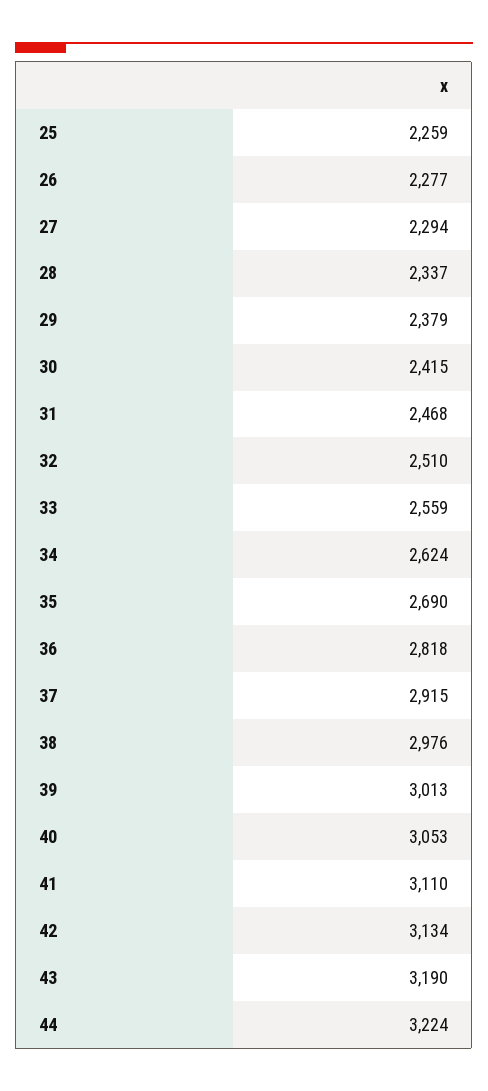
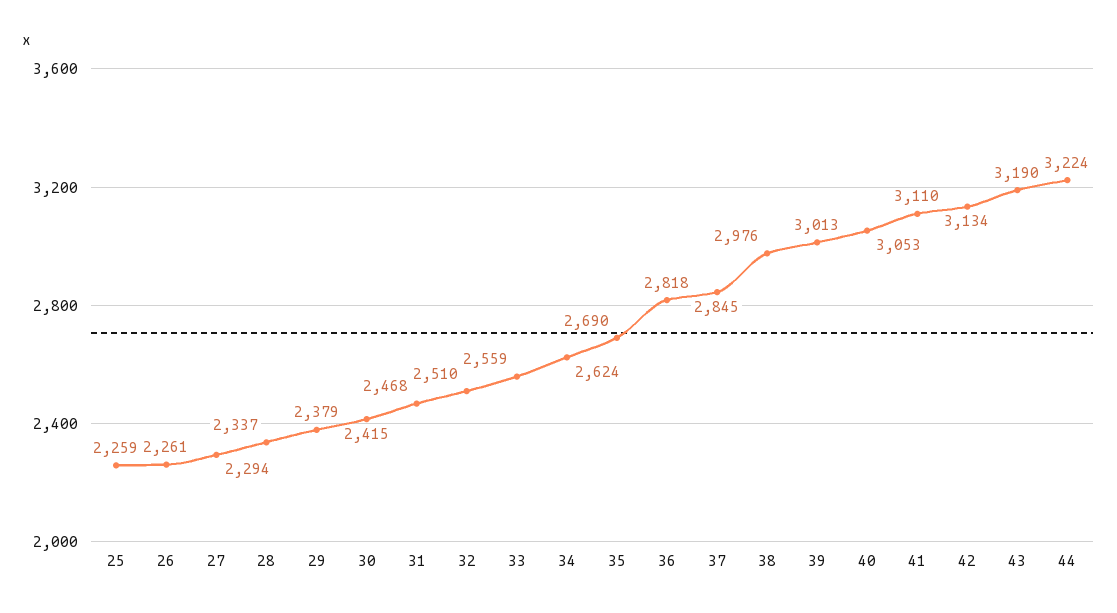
26: 2277 -> 2261
37: 2915 -> 2845

